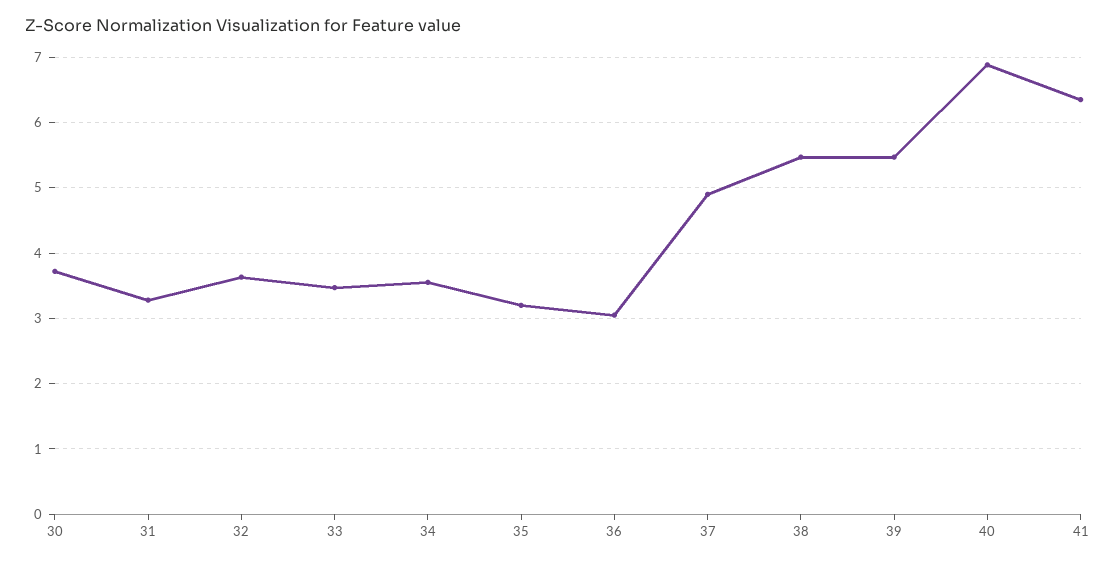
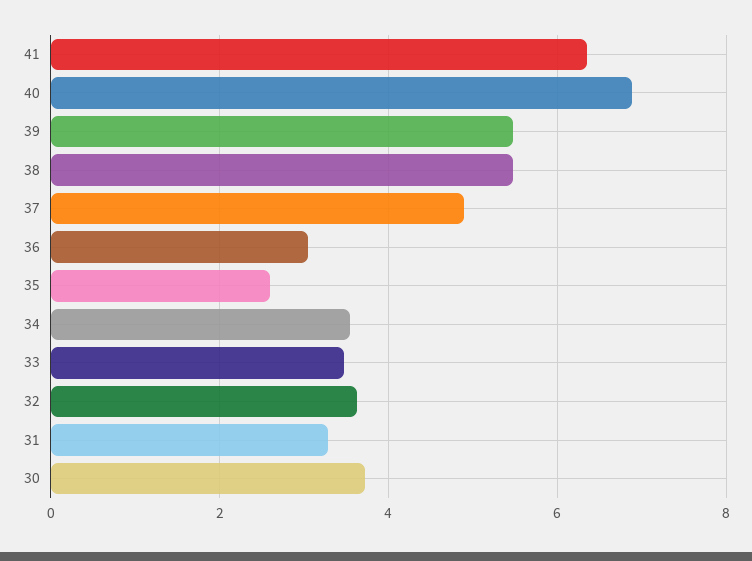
35: 3.2 -> 2.6

